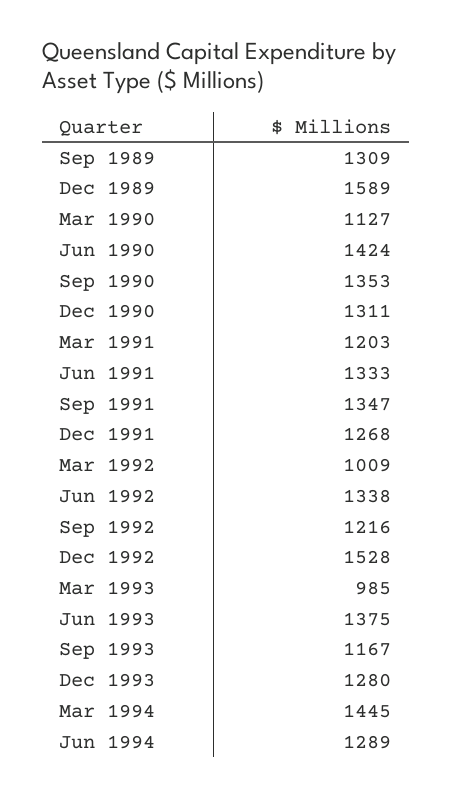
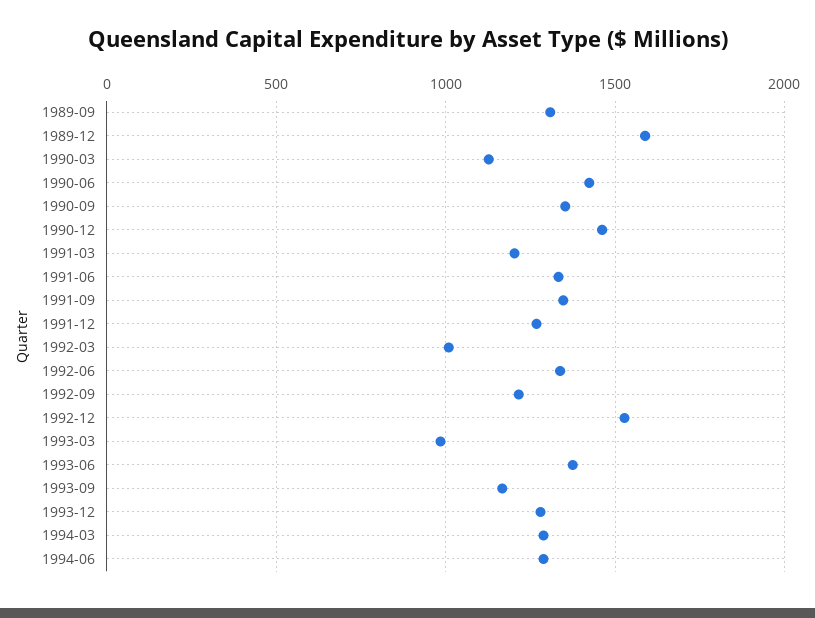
Dec 1990: 1311 -> 1450
Mar 1994: 1445 -> 1300

